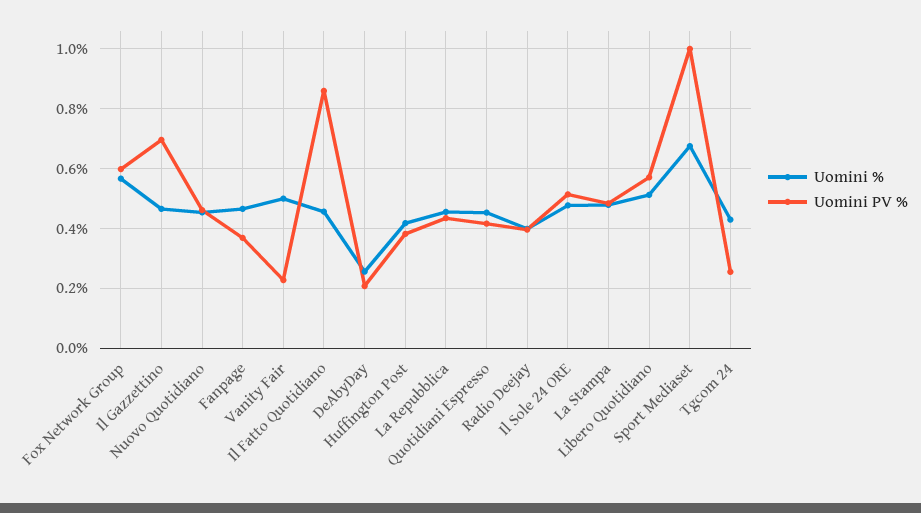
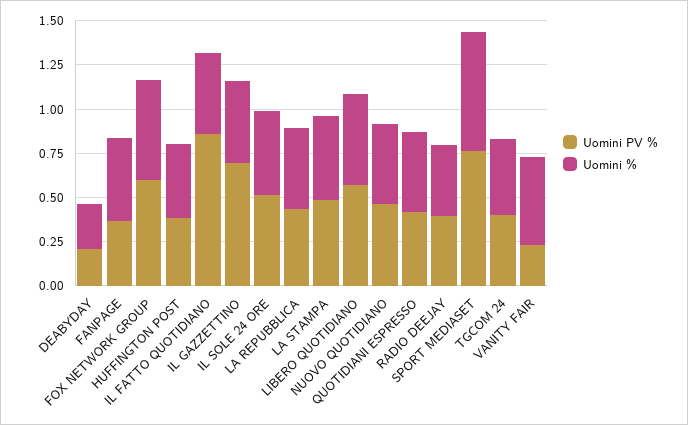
Uomini PV %, Sport Mediaset: 1 -> 0.75
Uomini PV %, Tgcom 24: 0.25 -> 0.4

